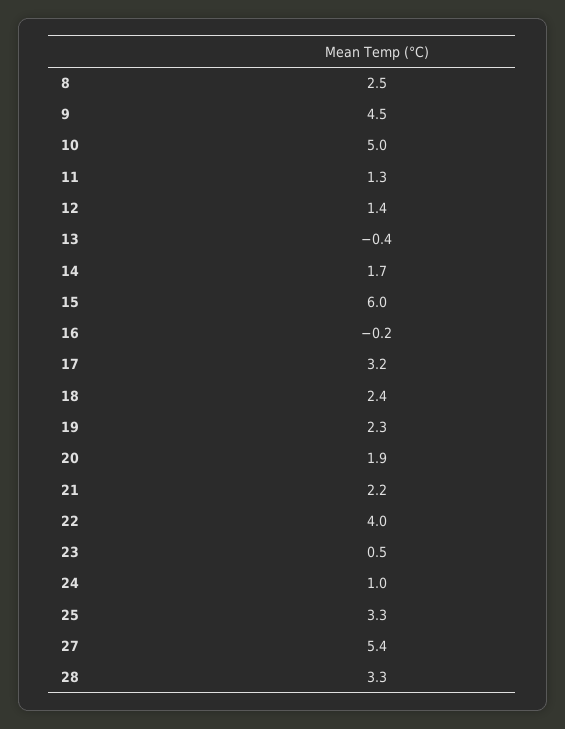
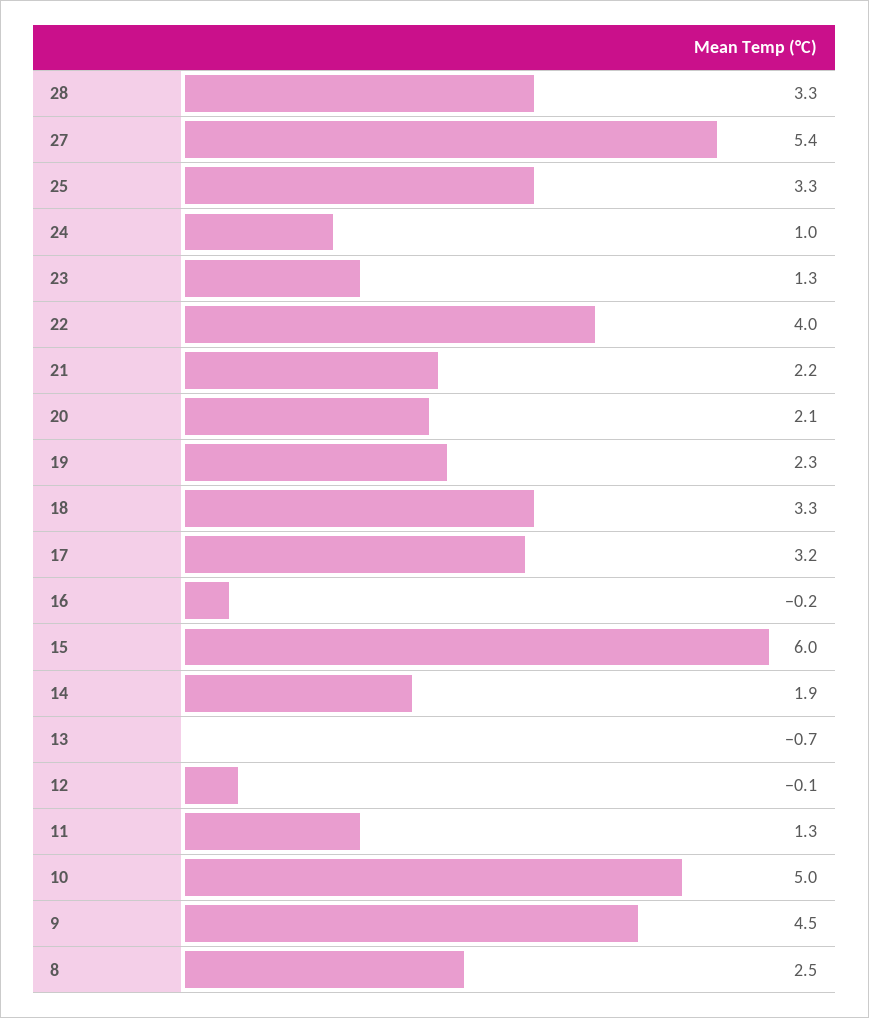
12: 1.4 -> -0.1
13: -0.4 -> -0.7
14: 1.7 -> 1.9
18: 2.4 -> 3.3
20: 1.9 -> 2.1
23: 0.5 -> 1.3

